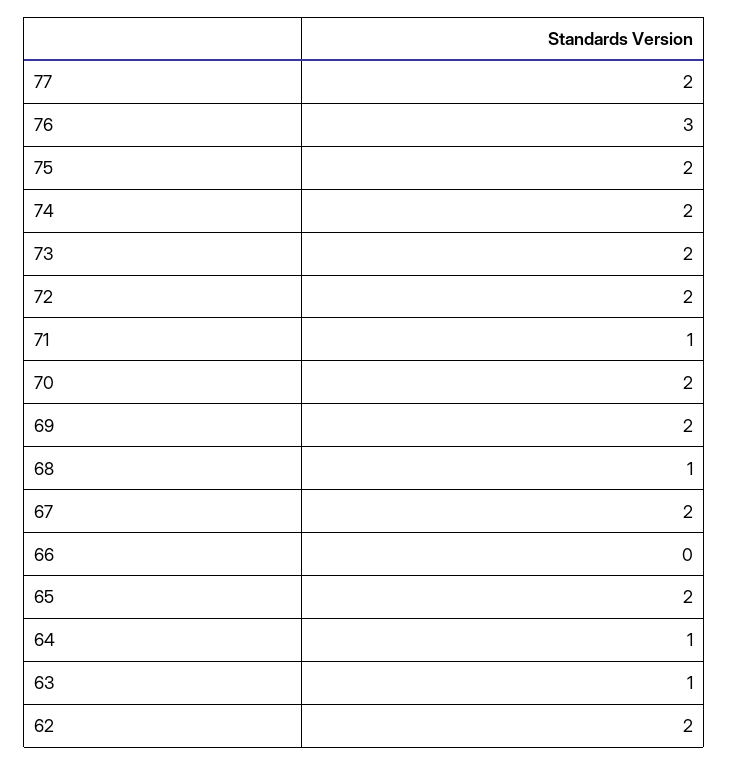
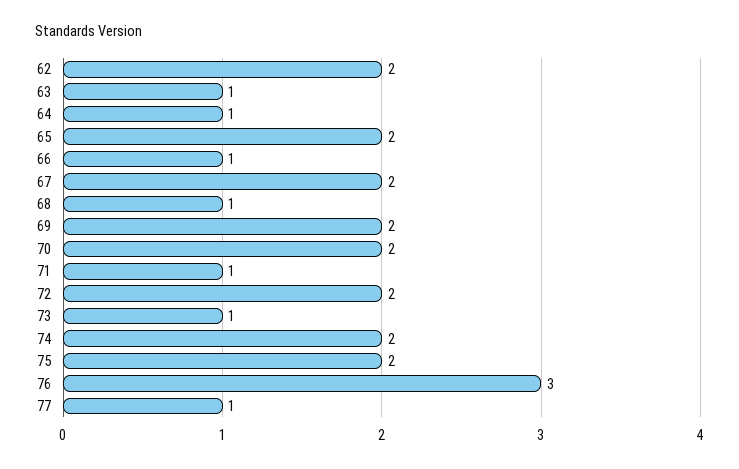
77: 2 -> 1
73: 2 -> 1
66: 0 -> 1

